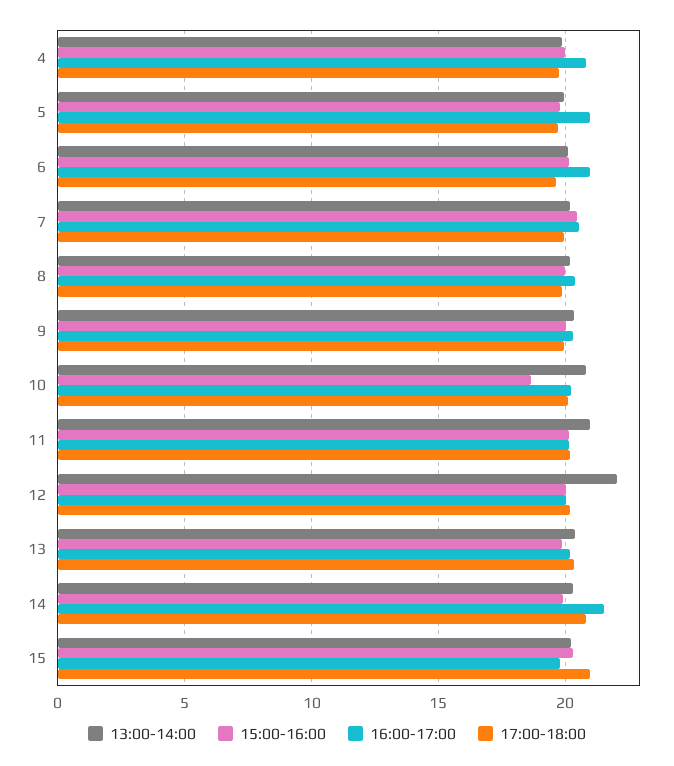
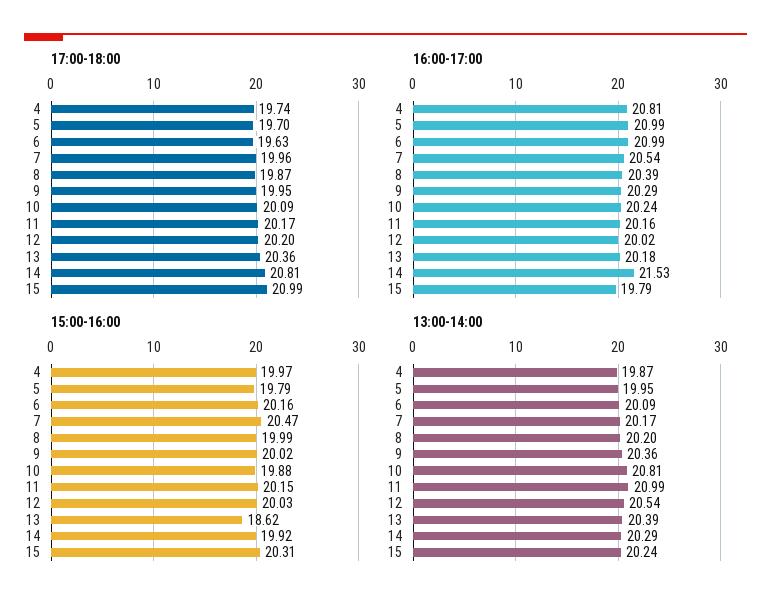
15:00-16:00, 10: 18.5 -> 19.88
13:00-14:00, 12: 22 -> 20.54
15:00-16:00, 13: 20 -> 18.62

